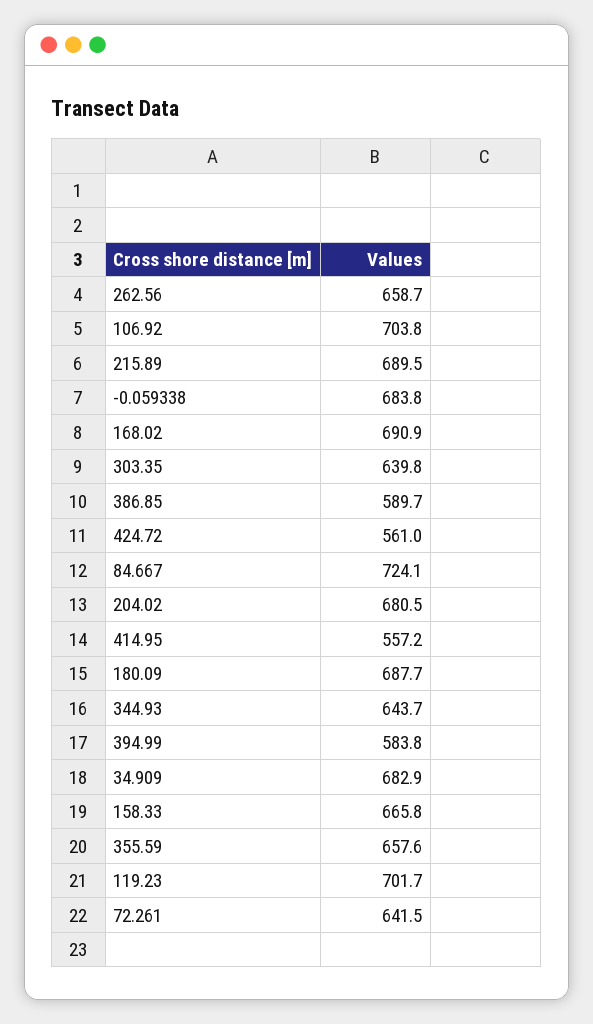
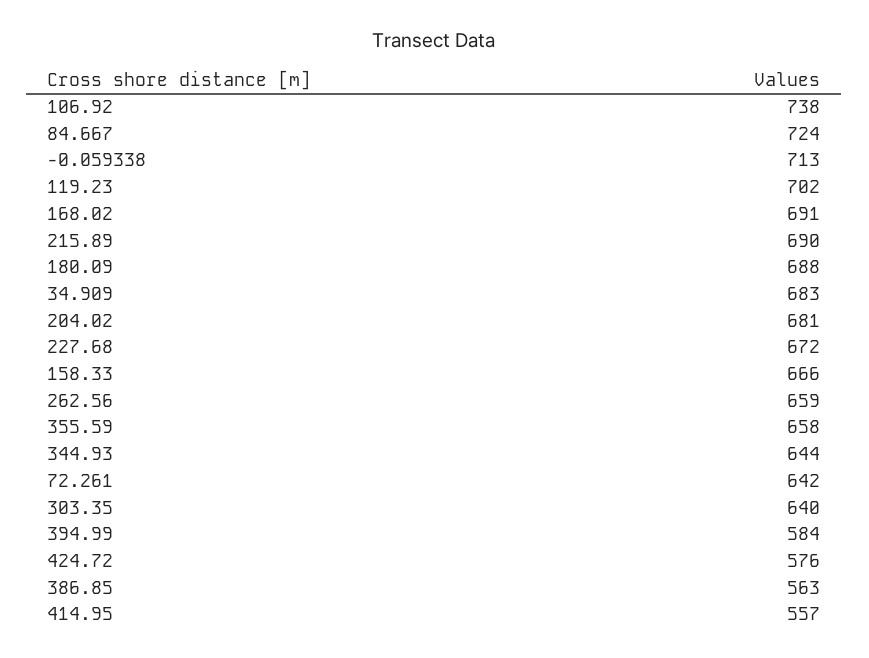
106.92: 703.8 -> 738
-0.059338: 683.8 -> 713
386.85: 589.7 -> 563
424.72: 561 -> 576
227.68: none -> 672

